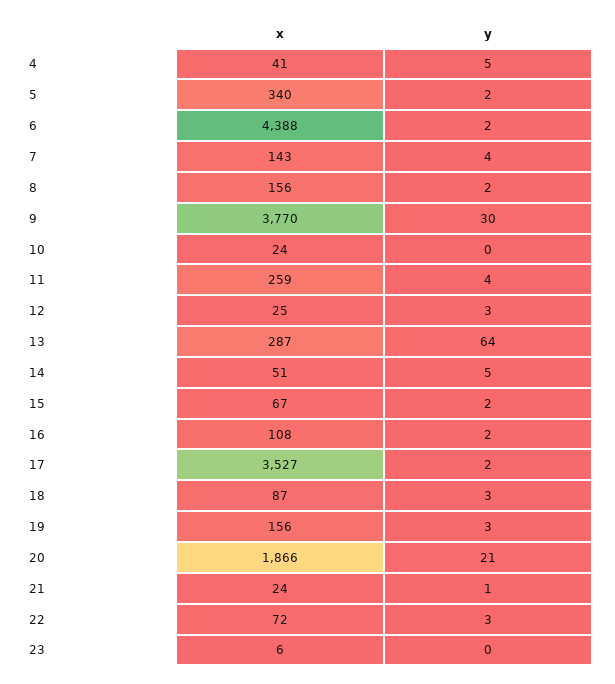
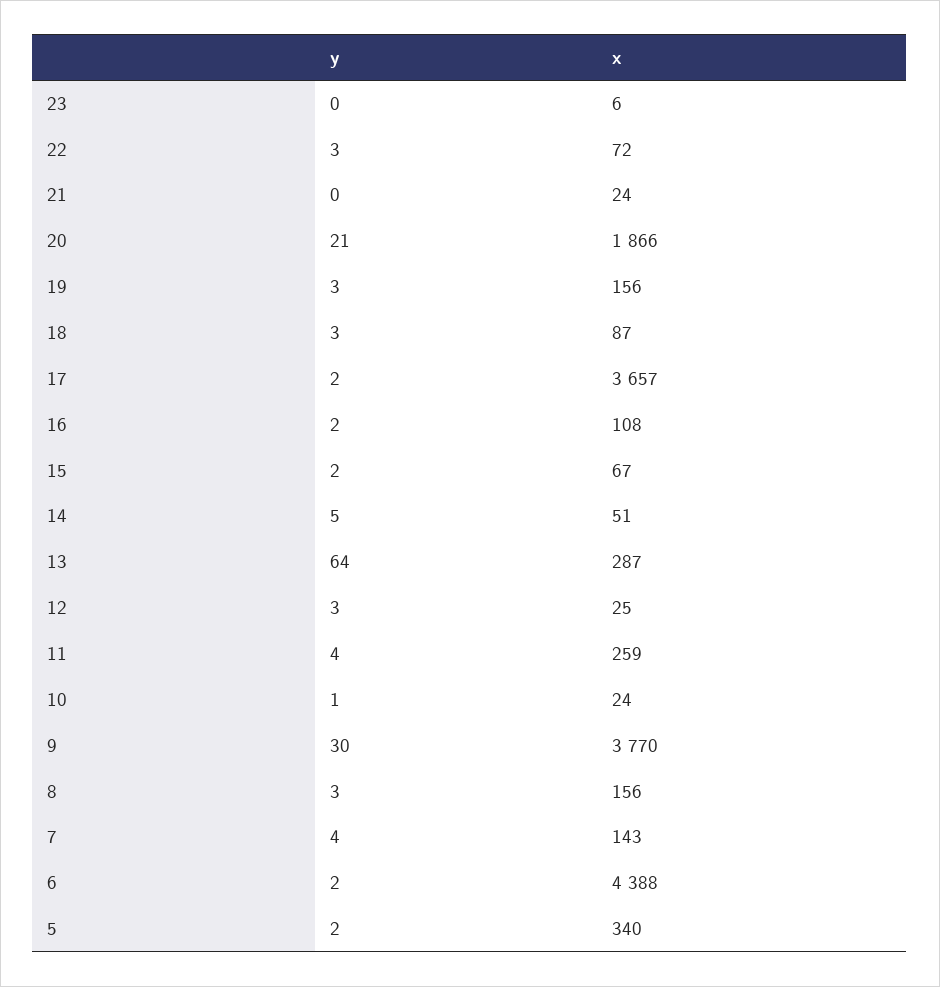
x, 4: 41 -> none
y, 4: 5 -> none
y, 8: 2 -> 3
y, 10: 0 -> 1
x, 17: 3527 -> 3657
y, 21: 1 -> 0

